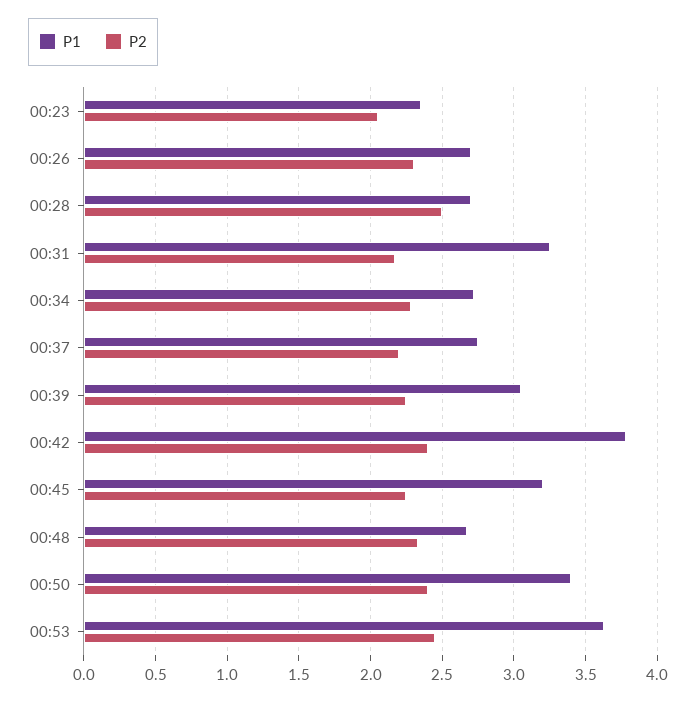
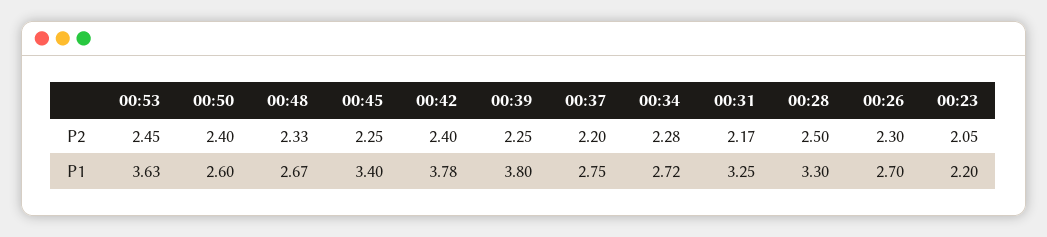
P1, 00:23: 2.35 -> 2.2
P1, 00:28: 2.7 -> 3.3
P1, 00:39: 3.05 -> 3.8
P1, 00:45: 3.2 -> 3.4
P1, 00:50: 3.4 -> 2.6

